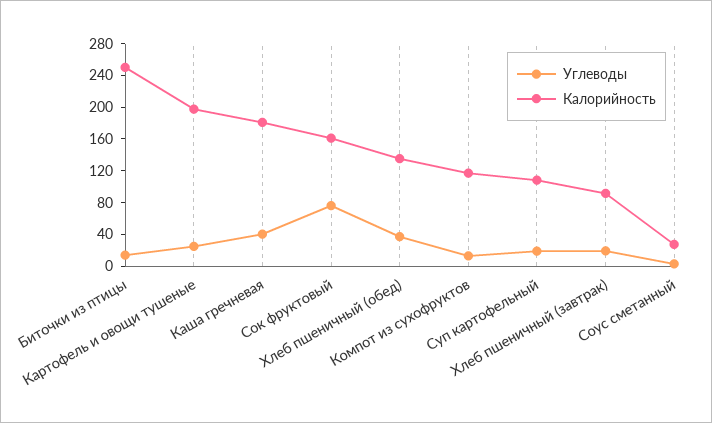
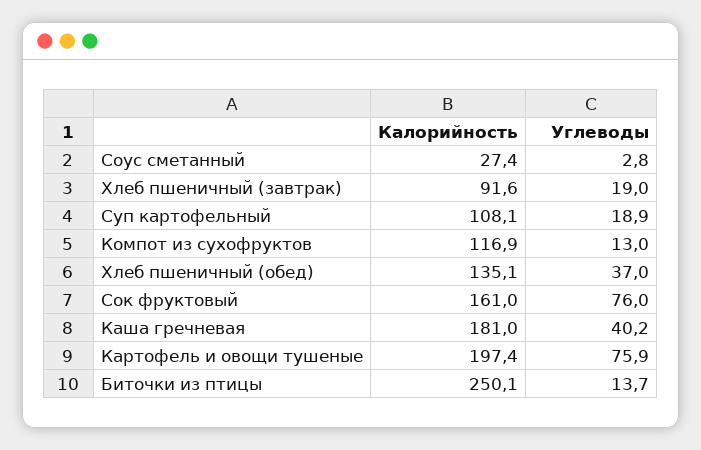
Углеводы, Картофель и овощи тушеные: 20 -> 75.9

